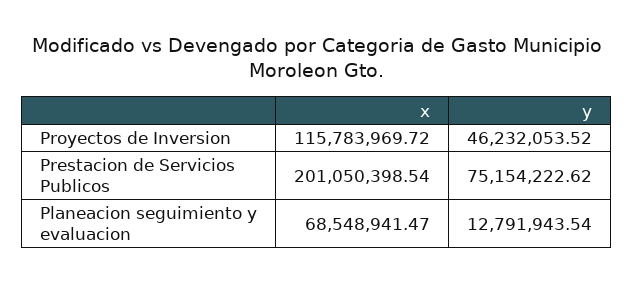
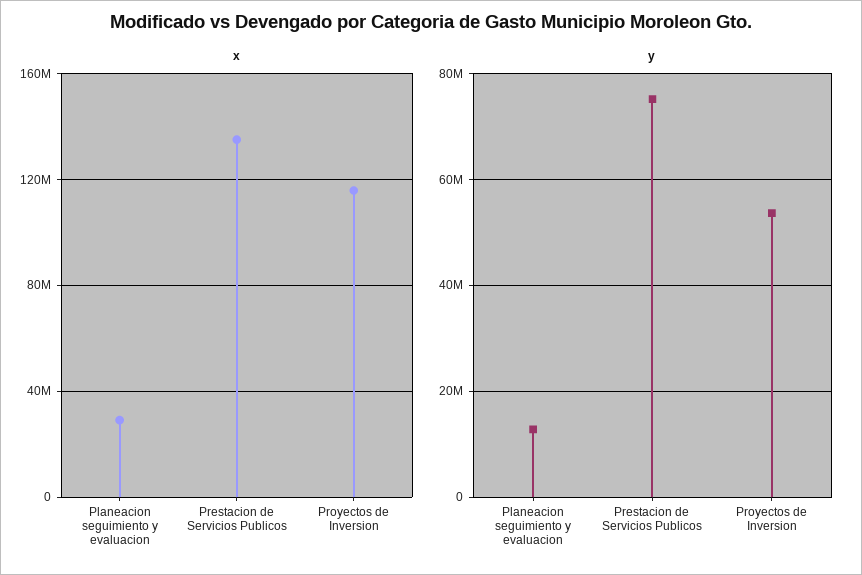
y, Proyectos de Inversion: 46232053.52 -> 54000000
x, Prestacion de Servicios Publicos: 201050398.54 -> 135000000
x, Planeacion seguimiento y evaluacion: 68548941.47 -> 30000000

